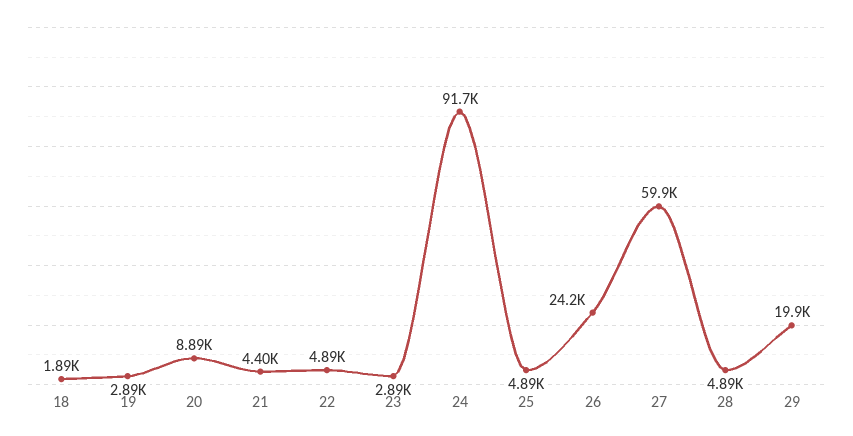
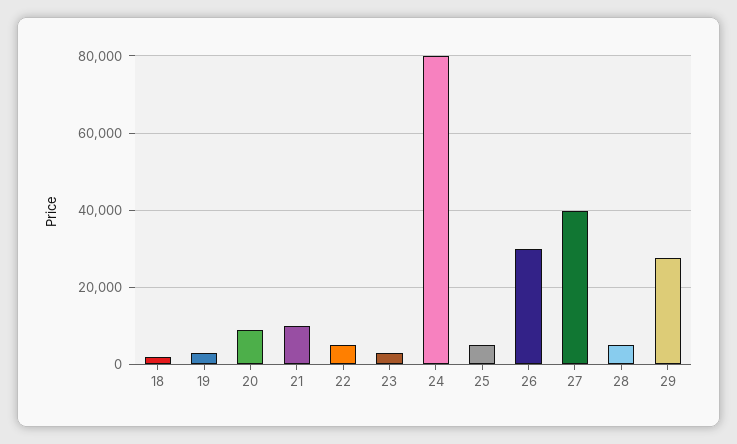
21: 4400 -> 10000
24: 91700 -> 80000
26: 24200 -> 30000
27: 59900 -> 40000
29: 19900 -> 28000

